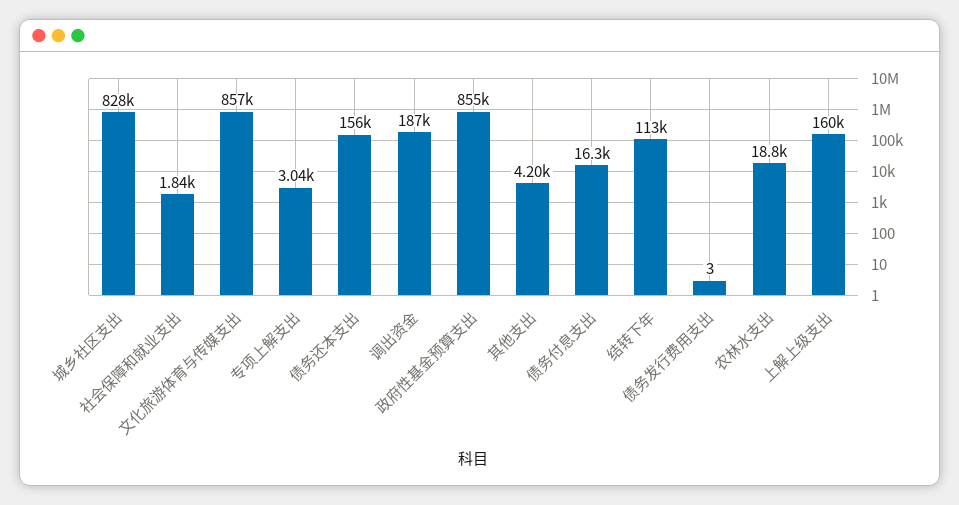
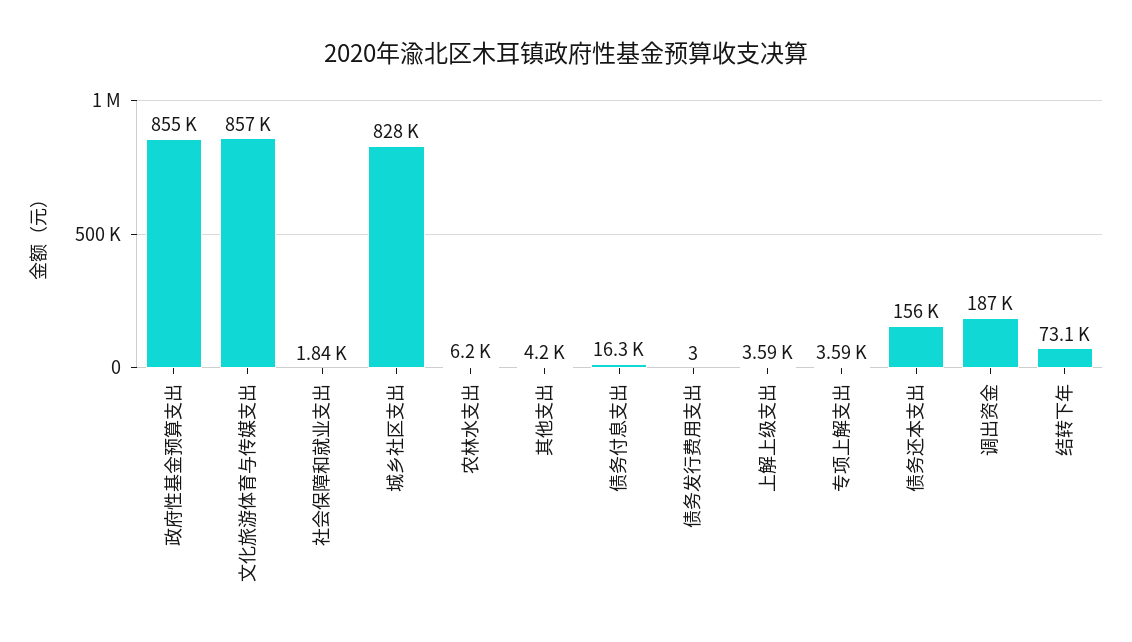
专项上解支出: 3040 -> 3590
结转下年: 113000 -> 73100
农林水支出: 18800 -> 6200
上解上级支出: 160000 -> 3590

